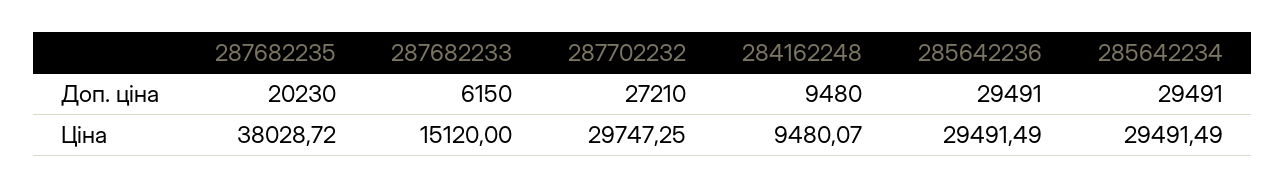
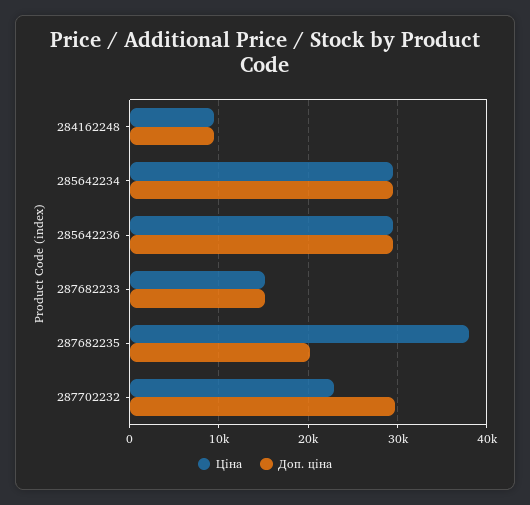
Доп. ціна, 287682233: 6150 -> 15000
Доп. ціна, 287702232: 27210 -> 30000
Ціна, 287702232: 29747.25 -> 23000

